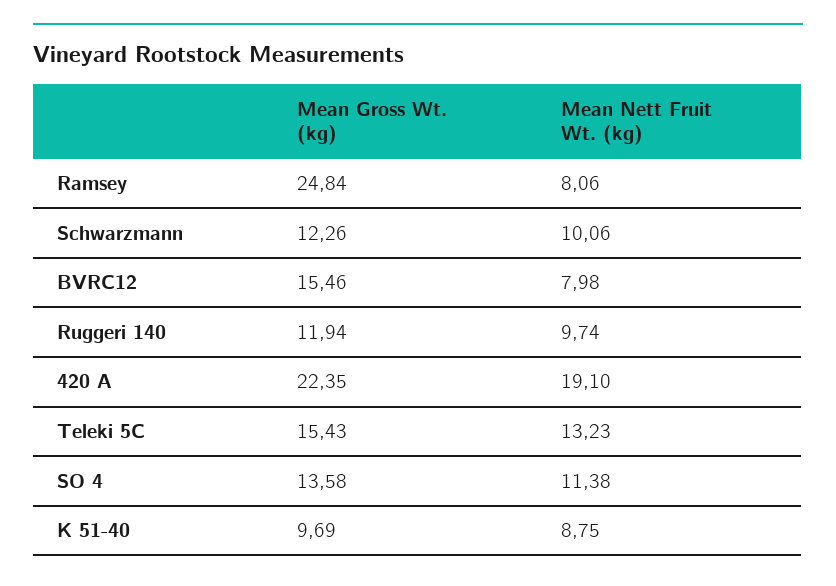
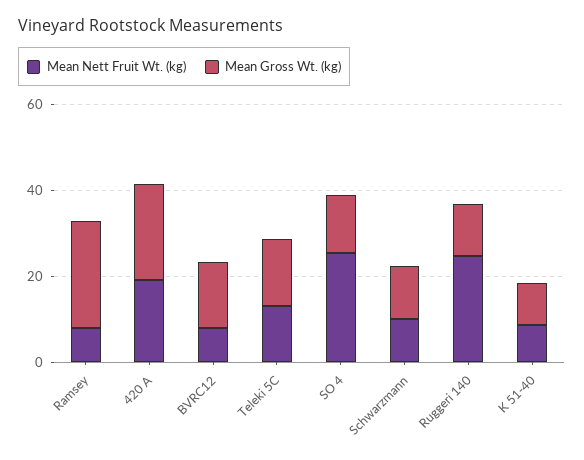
Mean Nett Fruit Wt. (kg), Ruggeri 140: 9.74 -> 25
Mean Nett Fruit Wt. (kg), SO 4: 11.38 -> 25

